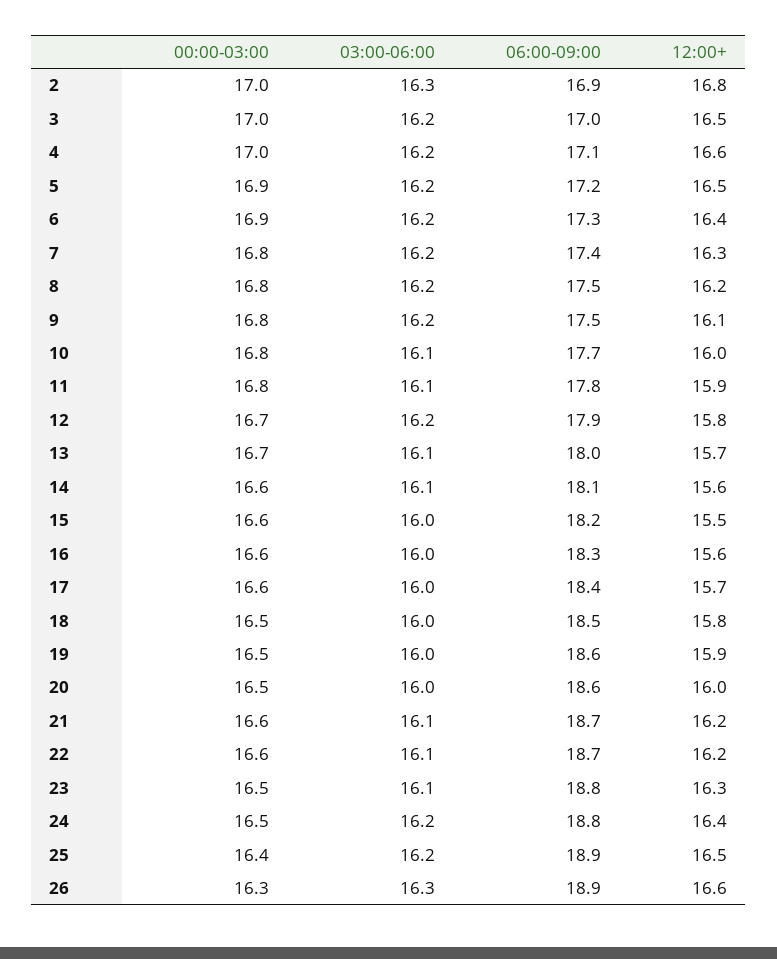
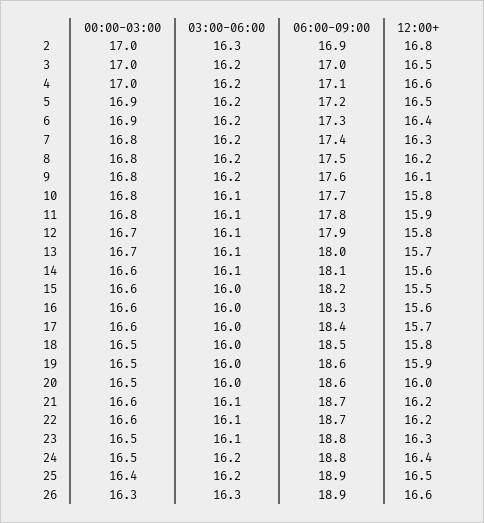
06:00-09:00, 9: 17.5 -> 17.6
12:00+, 10: 16 -> 15.8
03:00-06:00, 12: 16.2 -> 16.1

